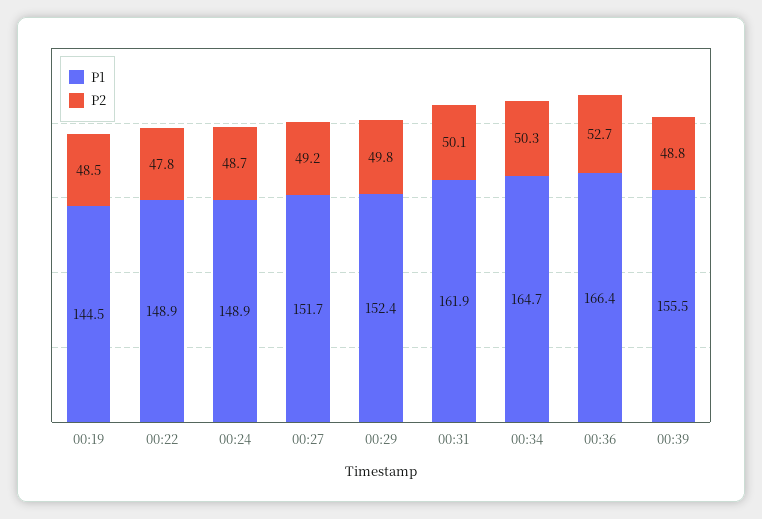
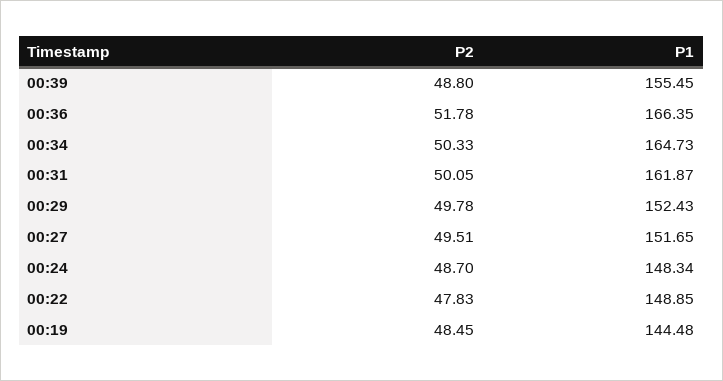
P1, 00:24: 148.9 -> 148.34
P2, 00:27: 49.2 -> 49.51
P2, 00:36: 52.7 -> 51.78

